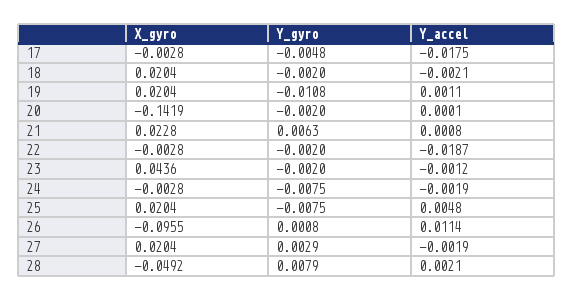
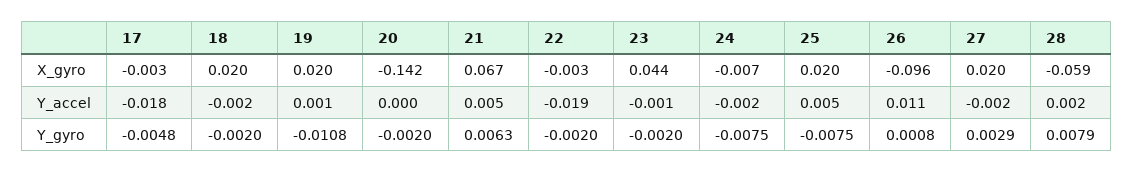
X_gyro, 21: 0.0228 -> 0.067
Y_accel, 21: 0.0008 -> 0.005
X_gyro, 24: -0.0028 -> -0.007
X_gyro, 28: -0.0492 -> -0.059

